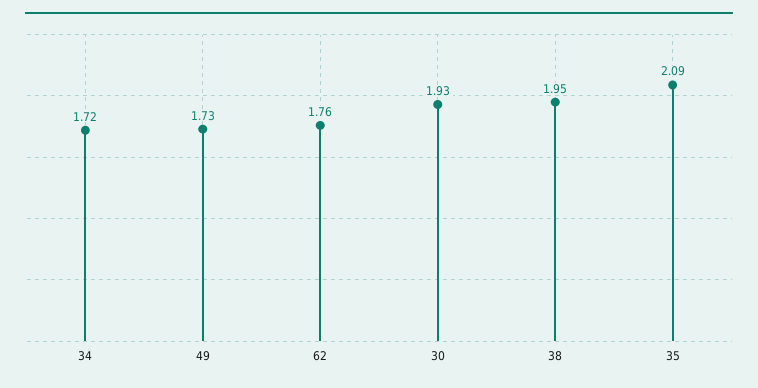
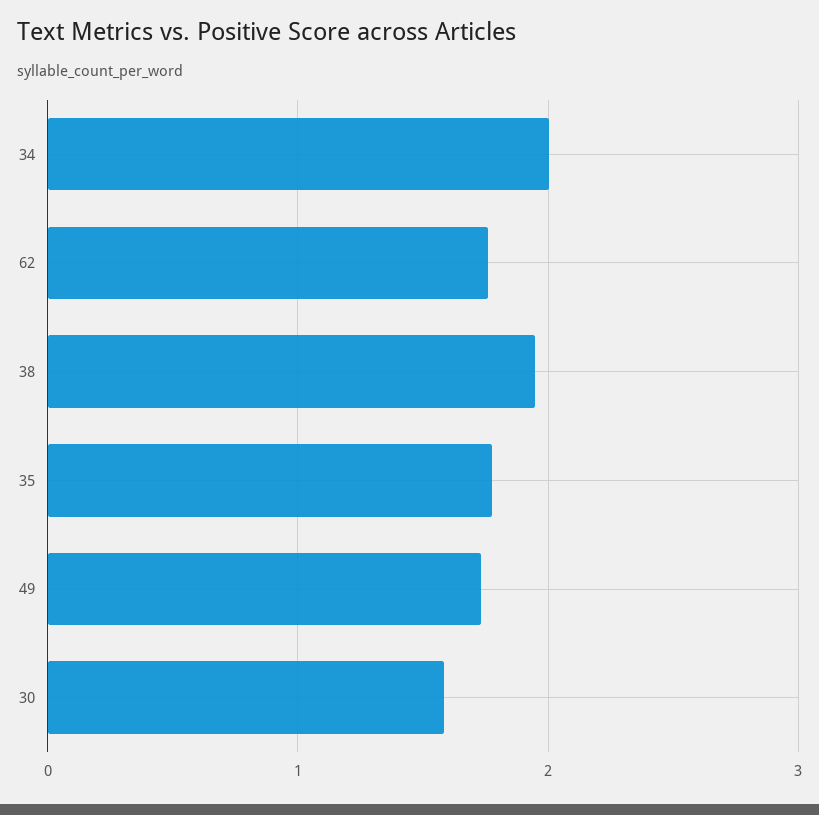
34: 1.72 -> 2
30: 1.93 -> 1.6
35: 2.09 -> 1.8

